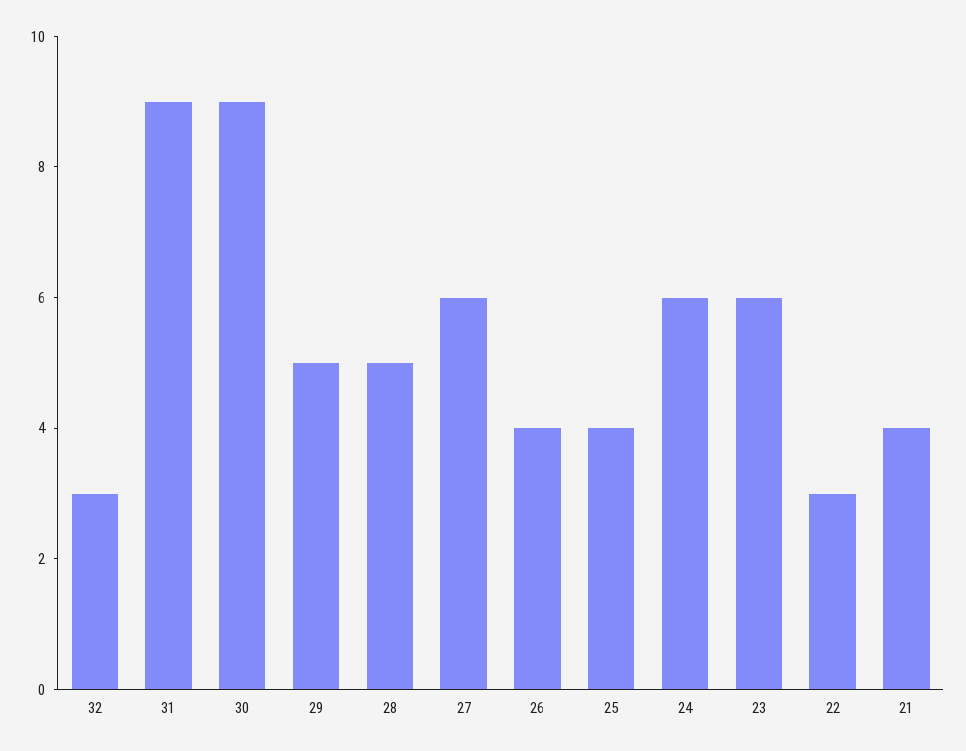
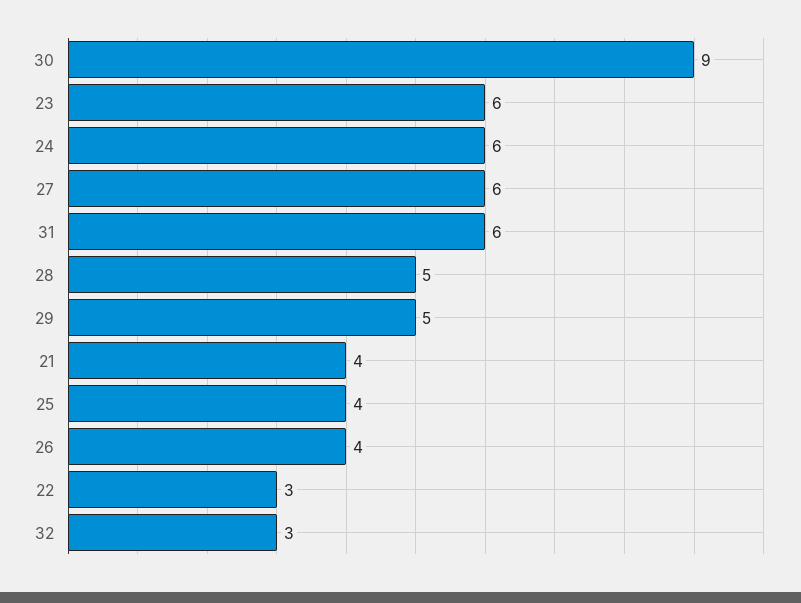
31: 9 -> 6

